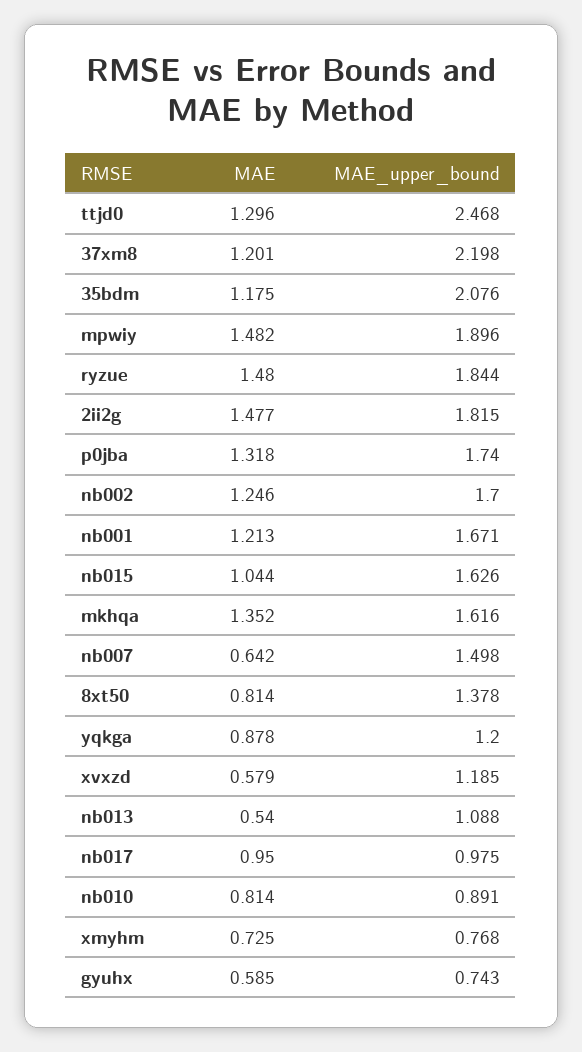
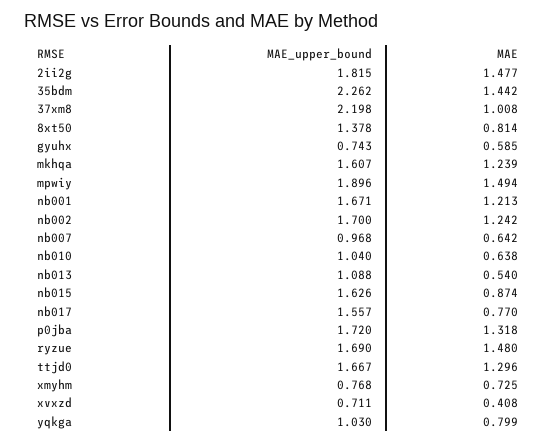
MAE_upper_bound, ttjd0: 2.468 -> 1.667
MAE, 37xm8: 1.201 -> 1.008
MAE, 35bdm: 1.175 -> 1.442
MAE_upper_bound, 35bdm: 2.076 -> 2.262
MAE, mpwiy: 1.482 -> 1.494
MAE_upper_bound, ryzue: 1.844 -> 1.69
MAE_upper_bound, p0jba: 1.74 -> 1.72
MAE, nb002: 1.246 -> 1.242
MAE, nb015: 1.044 -> 0.874
MAE, mkhqa: 1.352 -> 1.239
MAE_upper_bound, mkhqa: 1.616 -> 1.607
MAE_upper_bound, nb007: 1.498 -> 0.968
MAE, yqkga: 0.878 -> 0.799
MAE_upper_bound, yqkga: 1.2 -> 1.03
MAE, xvxzd: 0.579 -> 0.408
MAE_upper_bound, xvxzd: 1.185 -> 0.711
MAE, nb017: 0.95 -> 0.77
MAE_upper_bound, nb017: 0.975 -> 1.557
MAE, nb010: 0.814 -> 0.638
MAE_upper_bound, nb010: 0.891 -> 1.04

